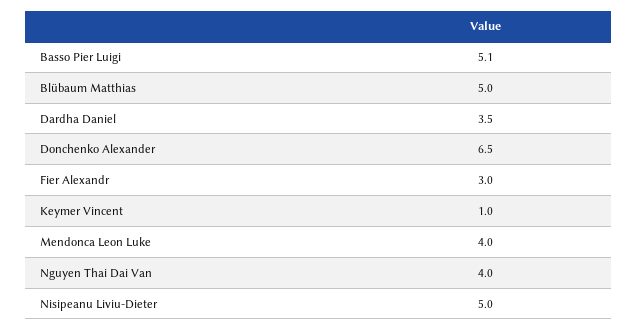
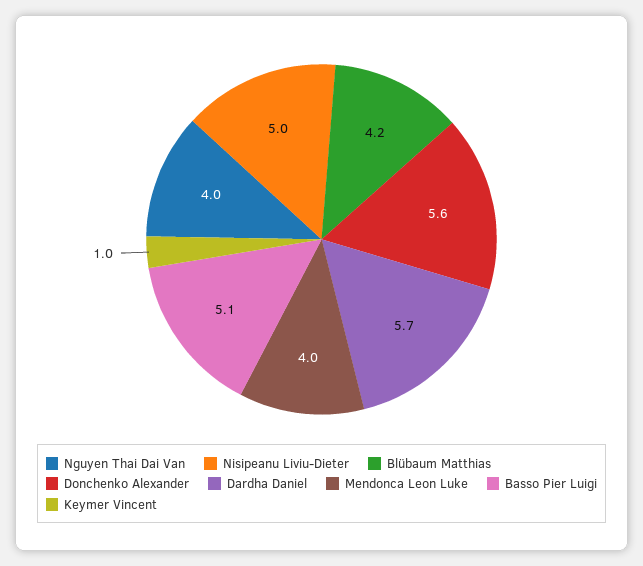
Blübaum Matthias: 5 -> 4.2
Dardha Daniel: 3.5 -> 5.7
Donchenko Alexander: 6.5 -> 5.6
Fier Alexandr: 3 -> none

